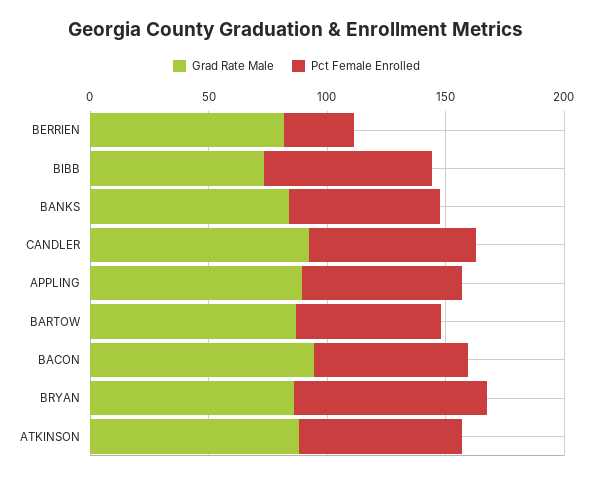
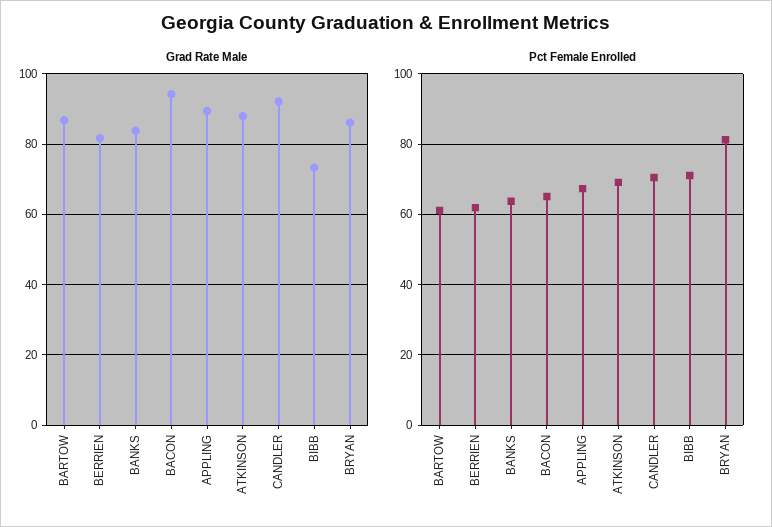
Pct Female Enrolled, BERRIEN: 30 -> 62

